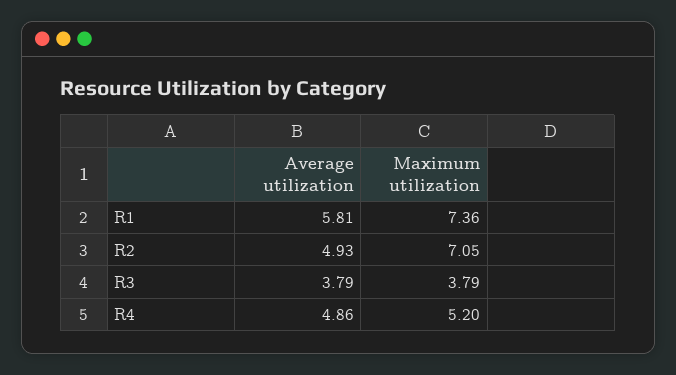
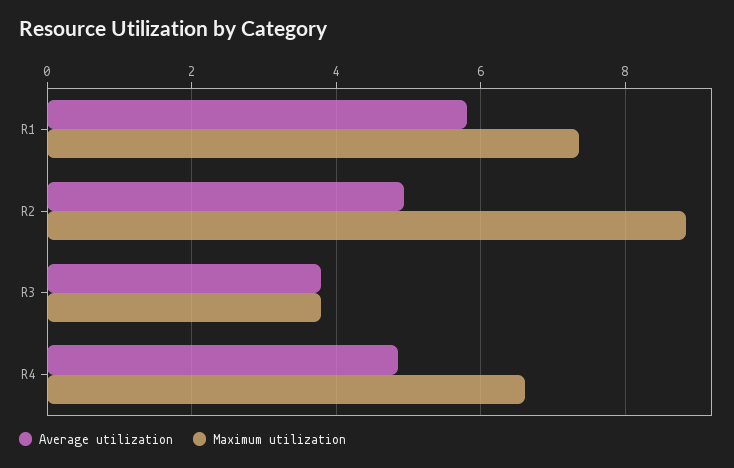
Maximum utilization, R2: 7.05 -> 8.8
Maximum utilization, R4: 5.2 -> 6.6

